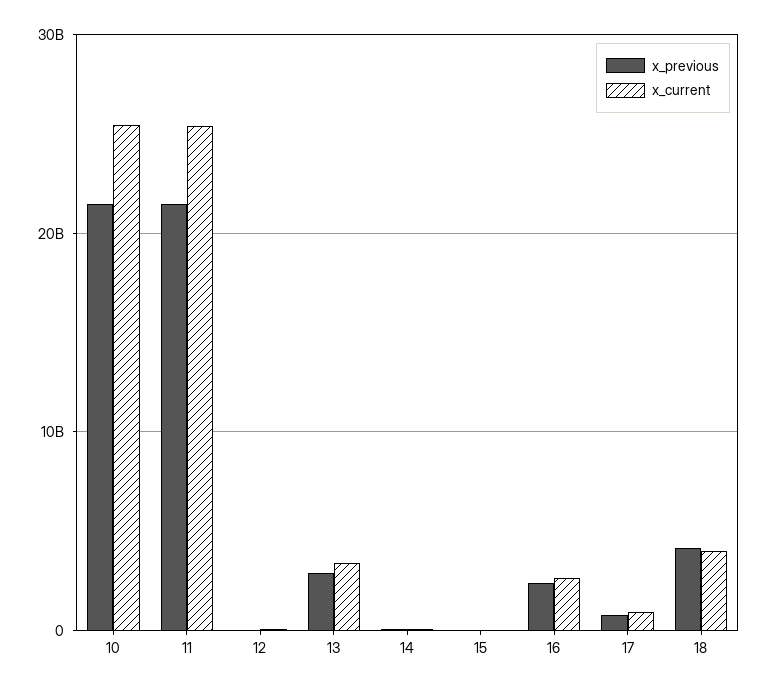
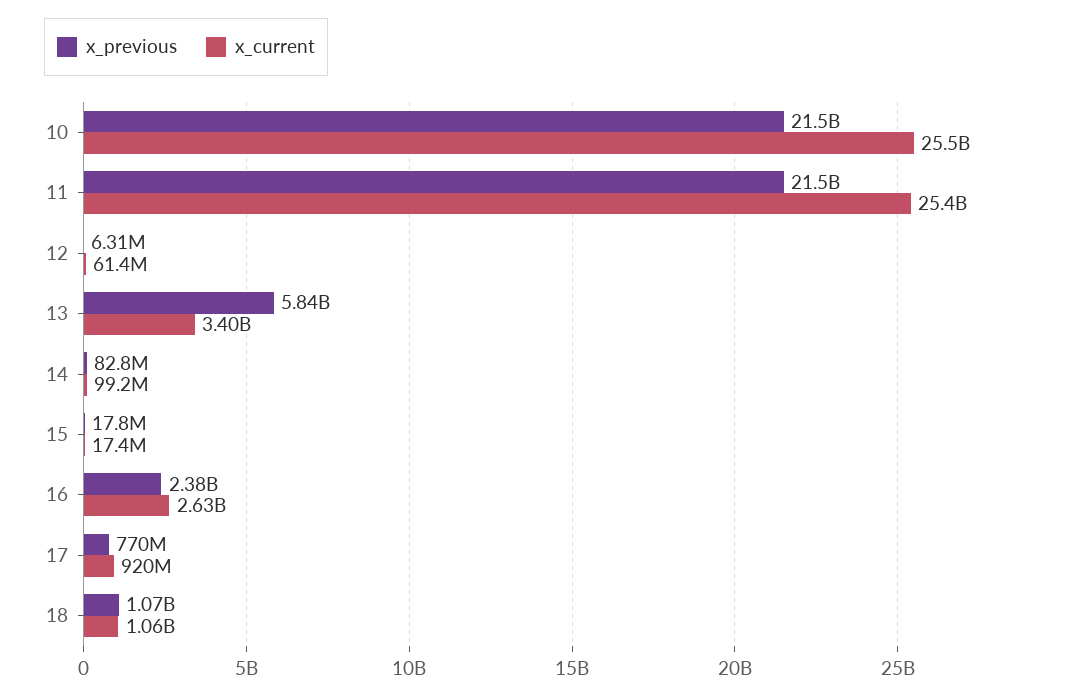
x_previous, 13: 3000000000 -> 5840000000
x_previous, 18: 4000000000 -> 1070000000
x_current, 18: 4000000000 -> 1060000000

